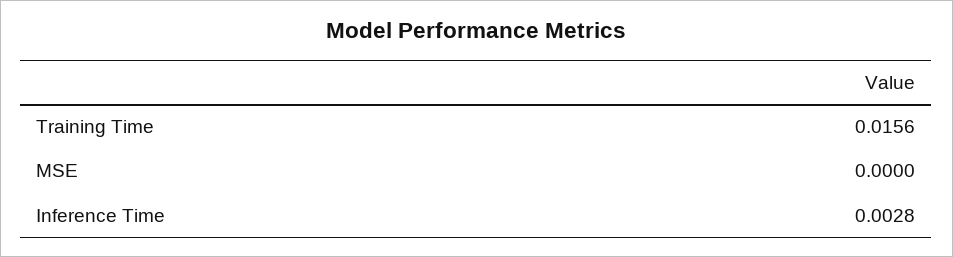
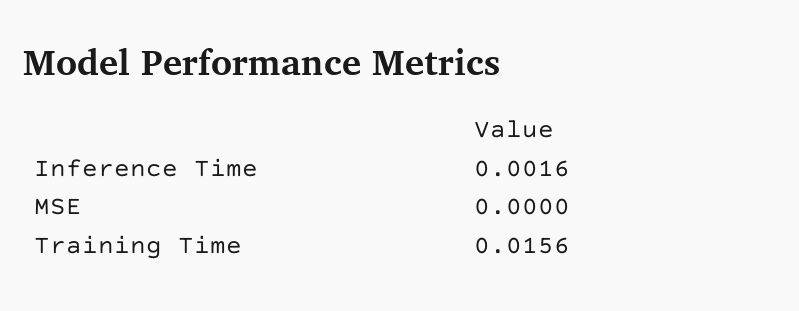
Inference Time: 0.0028 -> 0.0016

